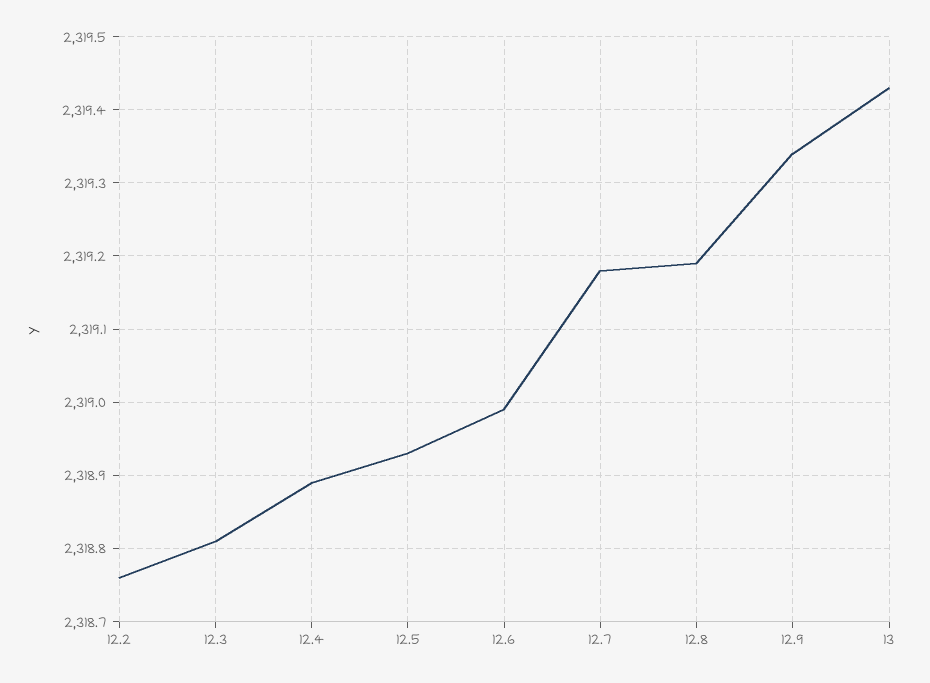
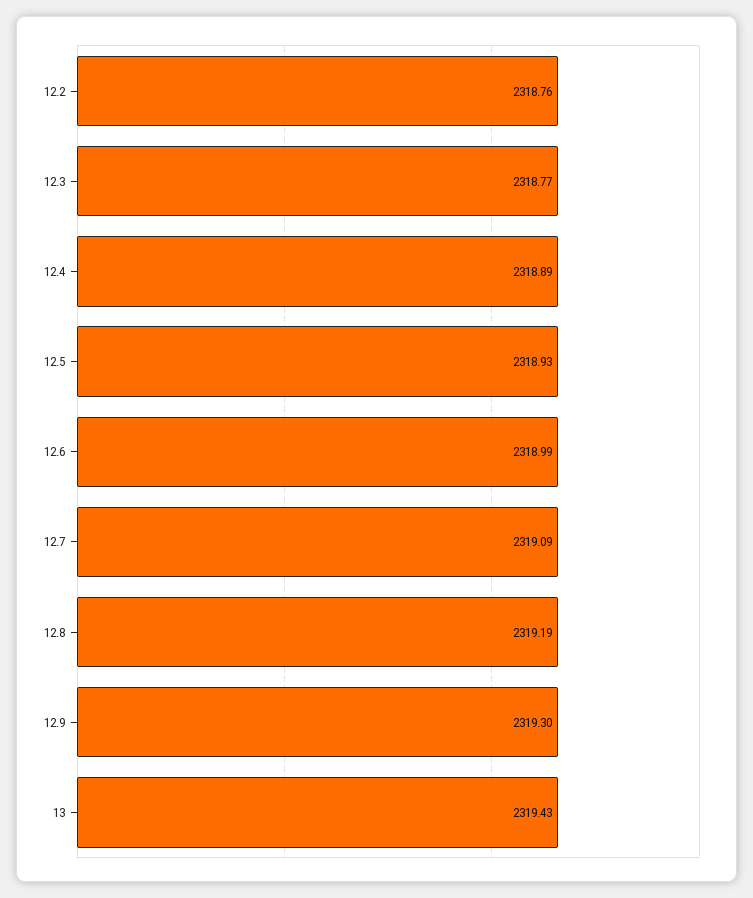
12.3: 2318.81 -> 2318.77
12.7: 2319.18 -> 2319.09
12.9: 2319.34 -> 2319.3

